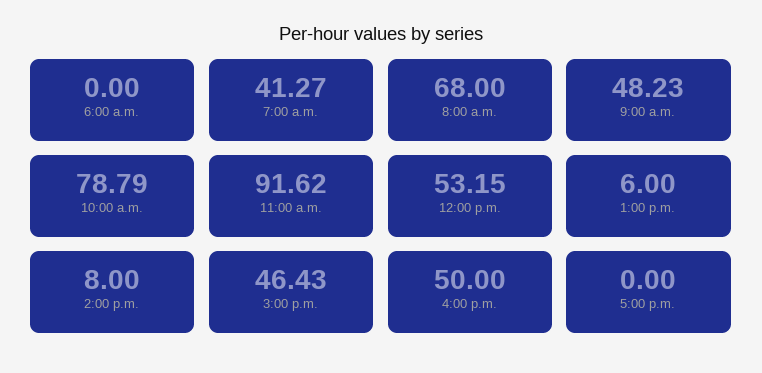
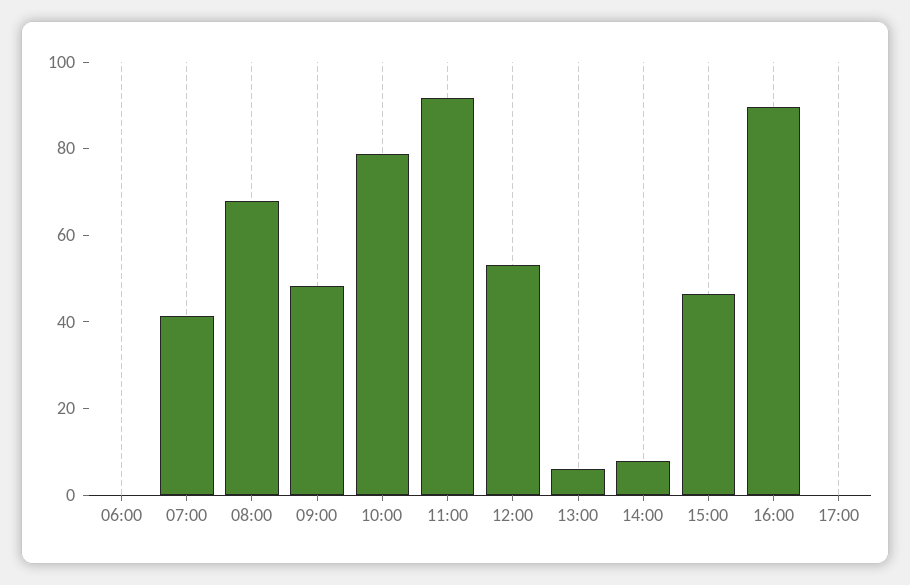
4:00 p.m.: 50 -> 90

